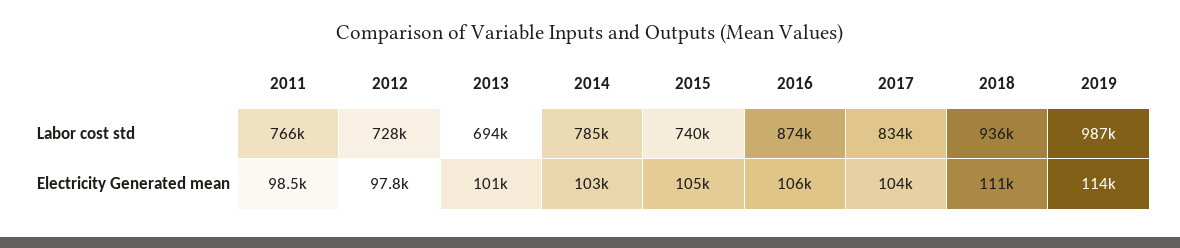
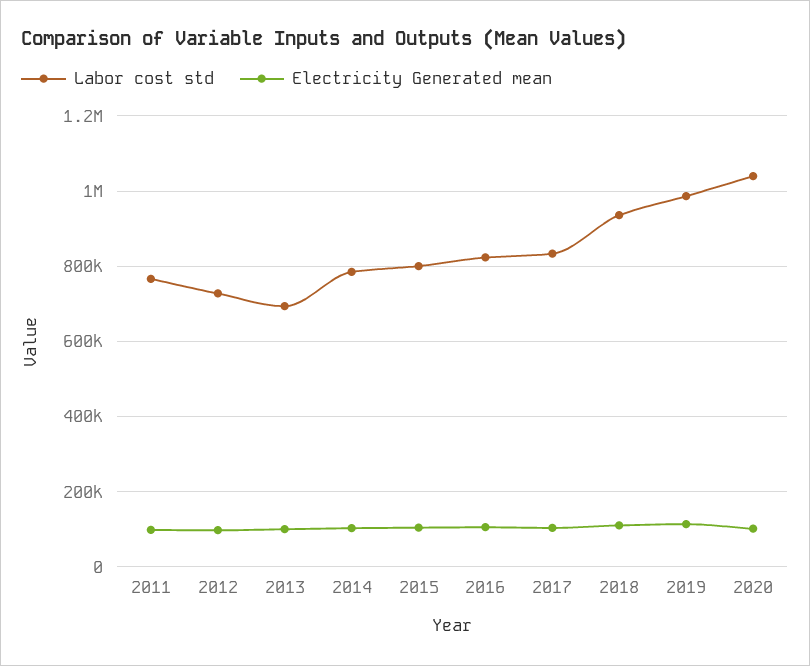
Labor cost std, 2015: 740000 -> 800000
Labor cost std, 2016: 874000 -> 820000
Labor cost std, 2020: none -> 1040000
Electricity Generated mean, 2020: none -> 100000

